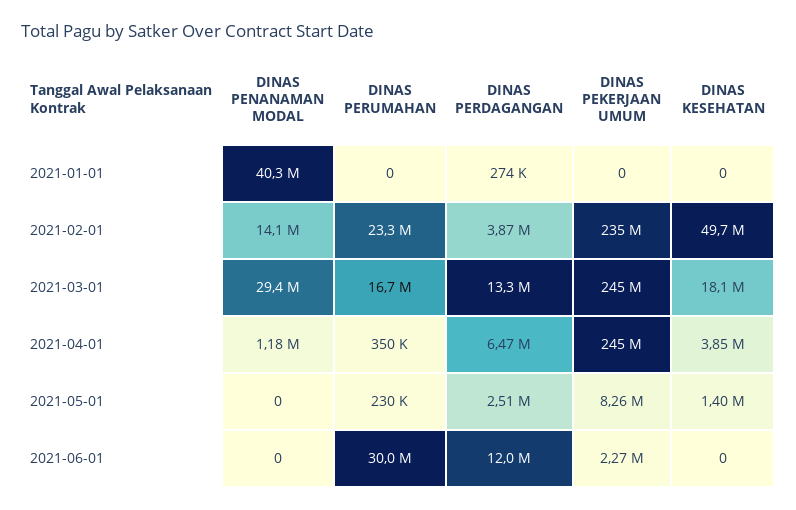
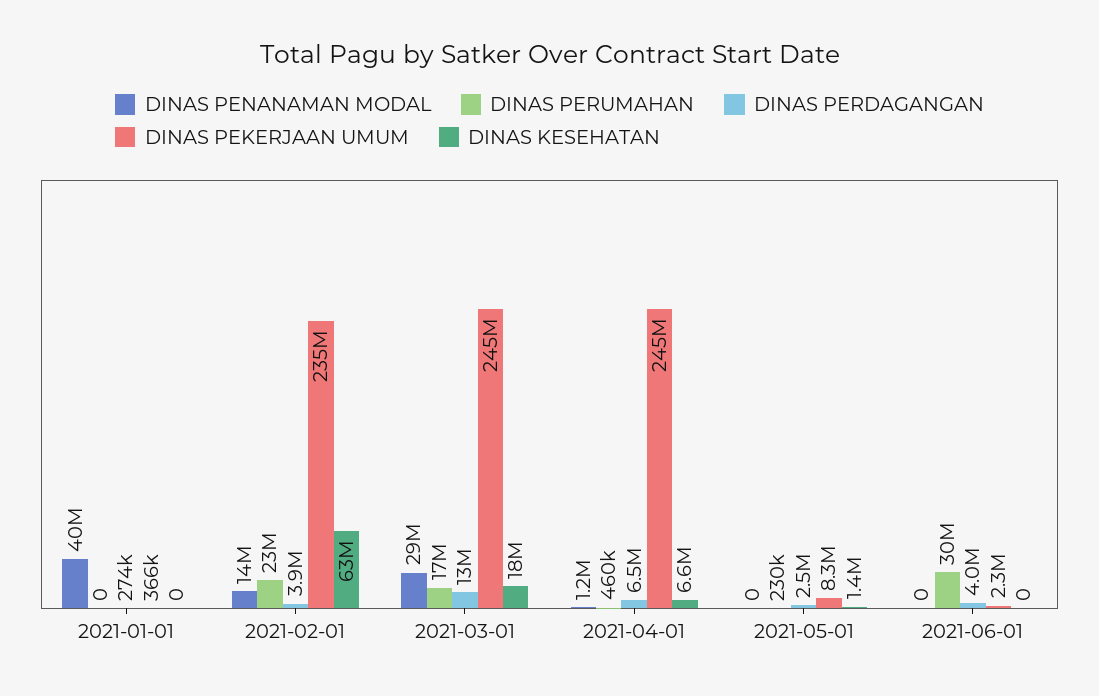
DINAS PEKERJAAN UMUM, 2021-01-01: 0 -> 366000
DINAS KESEHATAN, 2021-02-01: 49700000 -> 63000000
DINAS PERUMAHAN, 2021-04-01: 350000 -> 460000
DINAS KESEHATAN, 2021-04-01: 3850000 -> 6600000
DINAS PERDAGANGAN, 2021-06-01: 12000000 -> 4000000

